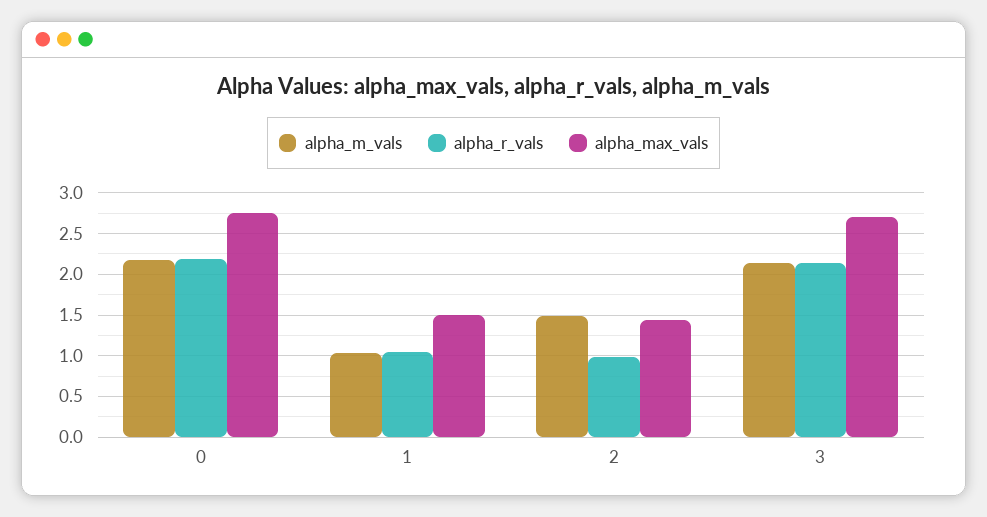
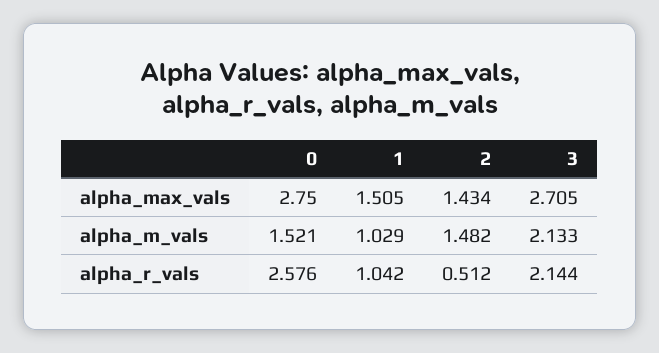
alpha_m_vals, 0: 2.2 -> 1.521
alpha_r_vals, 0: 2.2 -> 2.576
alpha_r_vals, 2: 1 -> 0.512

